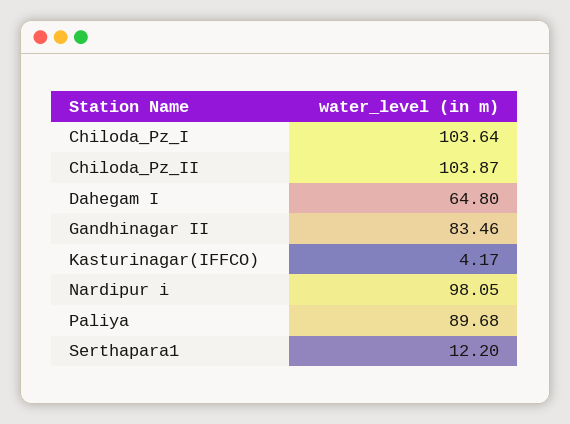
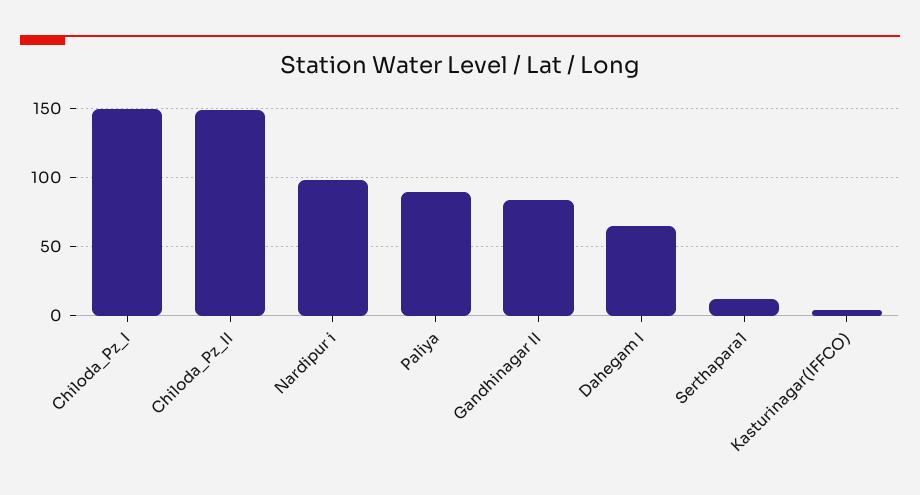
Chiloda_Pz_I: 103.64 -> 150
Chiloda_Pz_II: 103.87 -> 150

